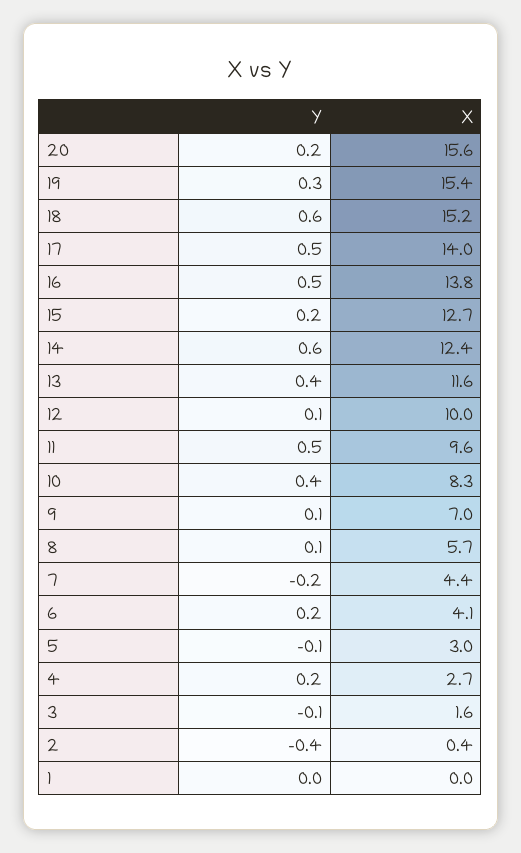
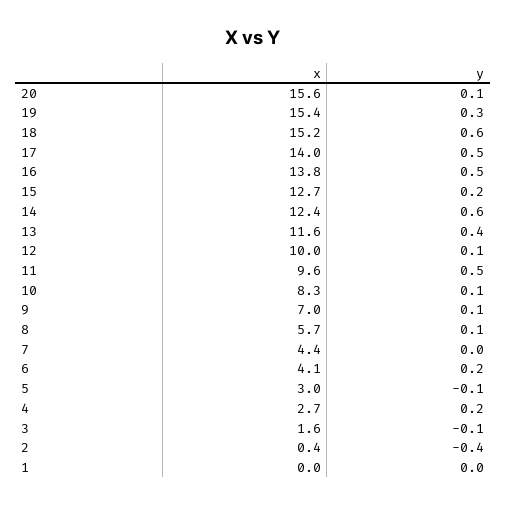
Y, 20: 0.2 -> 0.1
Y, 10: 0.4 -> 0.1
Y, 7: -0.2 -> 0

